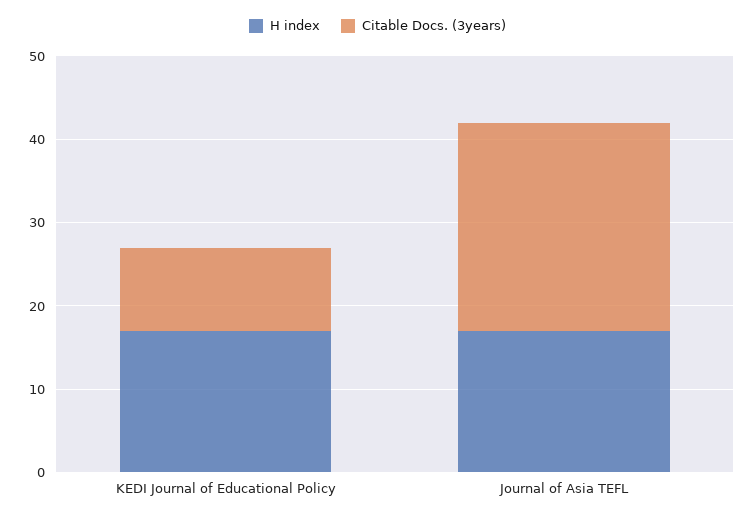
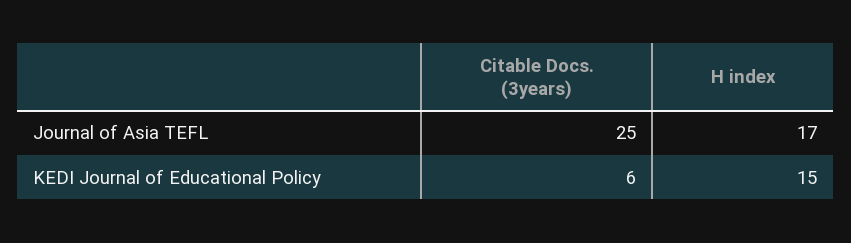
H index, KEDI Journal of Educational Policy: 17 -> 15
Citable Docs. (3years), KEDI Journal of Educational Policy: 10 -> 6

